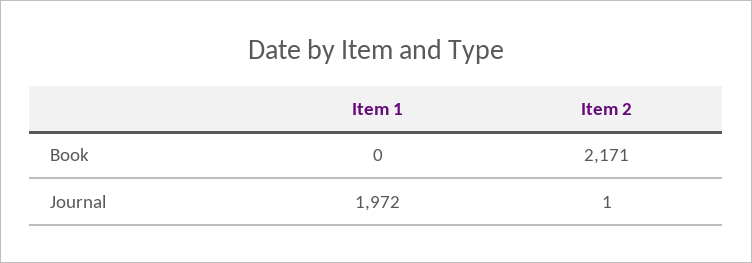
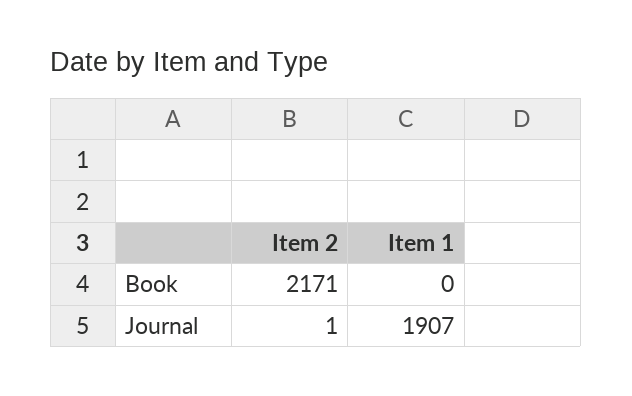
Item 1, Journal: 1972 -> 1907

